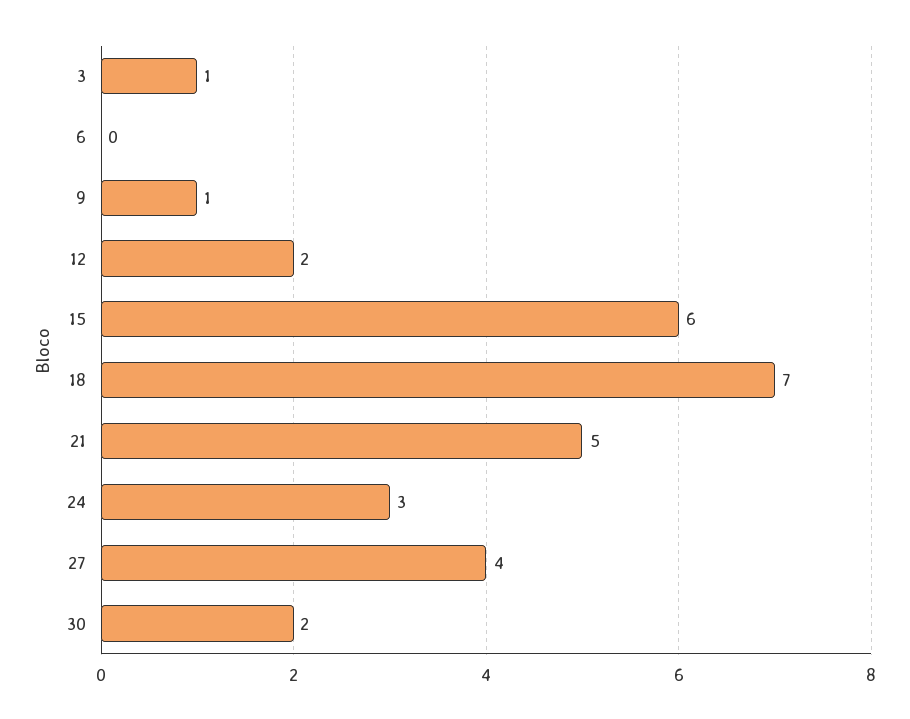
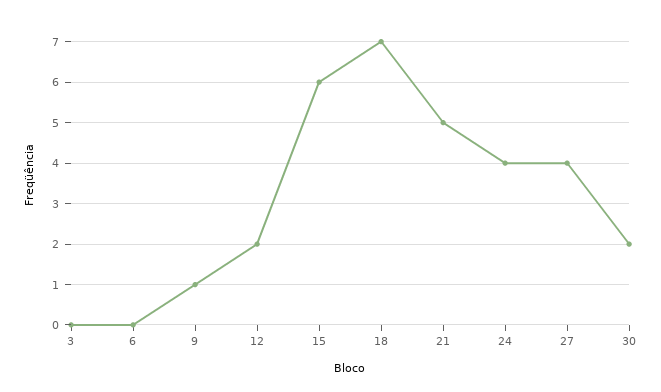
3: 1 -> 0
24: 3 -> 4

